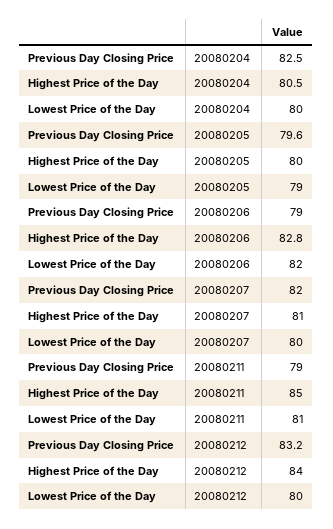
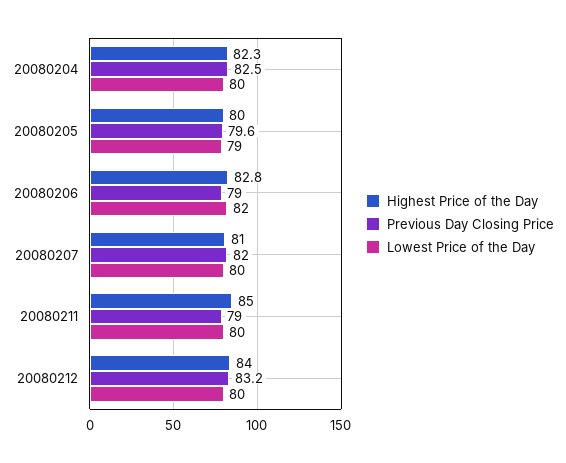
Highest Price of the Day, 20080204: 80.5 -> 82.3
Lowest Price of the Day, 20080211: 81 -> 80

